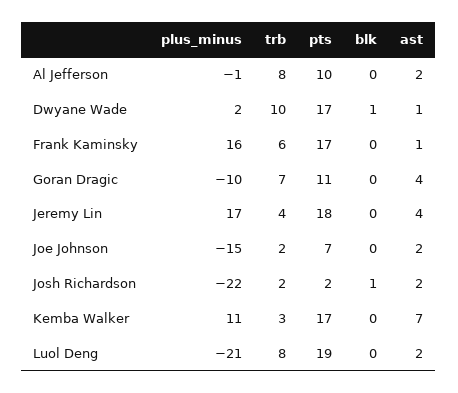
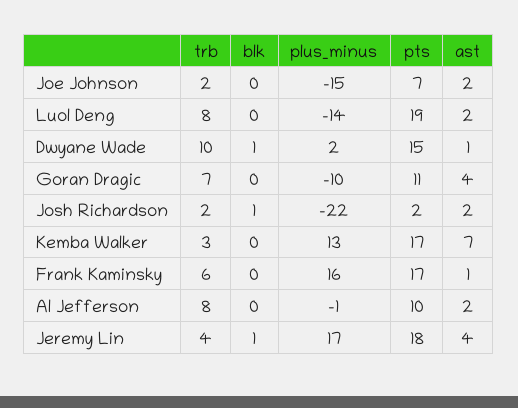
pts, Dwyane Wade: 17 -> 15
blk, Jeremy Lin: 0 -> 1
plus_minus, Kemba Walker: 11 -> 13
plus_minus, Luol Deng: -21 -> -14

